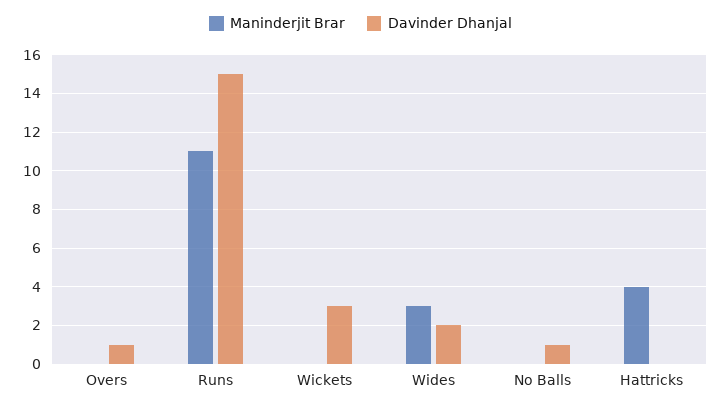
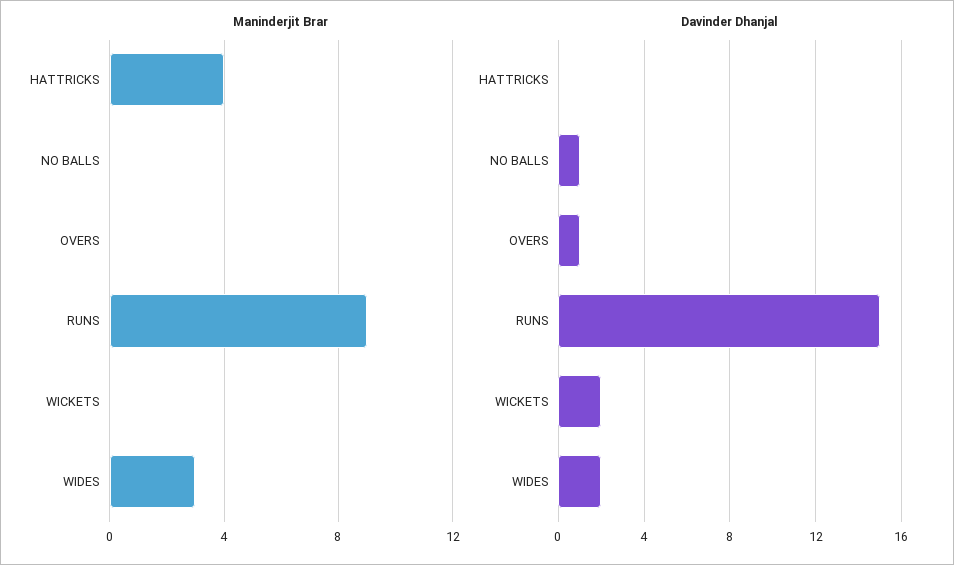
Maninderjit Brar, Runs: 11 -> 9
Davinder Dhanjal, Wickets: 3 -> 2

